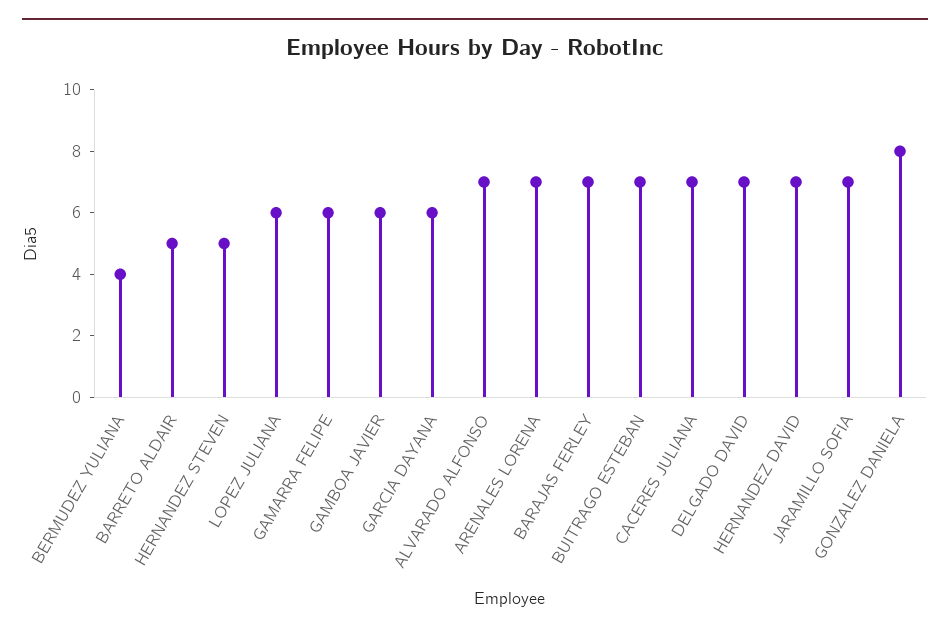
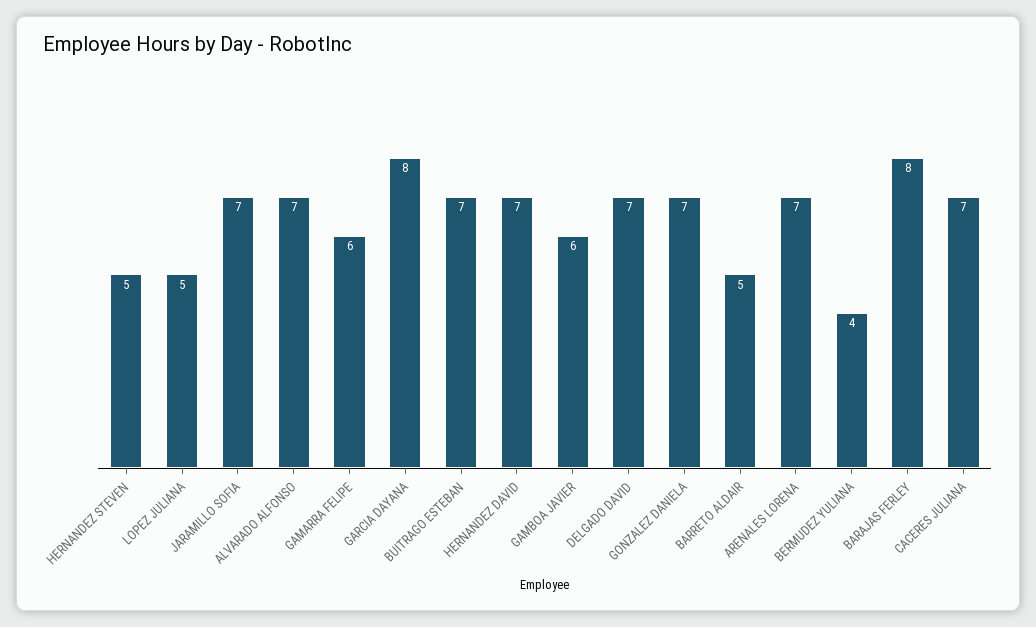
LOPEZ JULIANA: 6 -> 5
GARCIA DAYANA: 6 -> 8
BARAJAS FERLEY: 7 -> 8
GONZALEZ DANIELA: 8 -> 7

